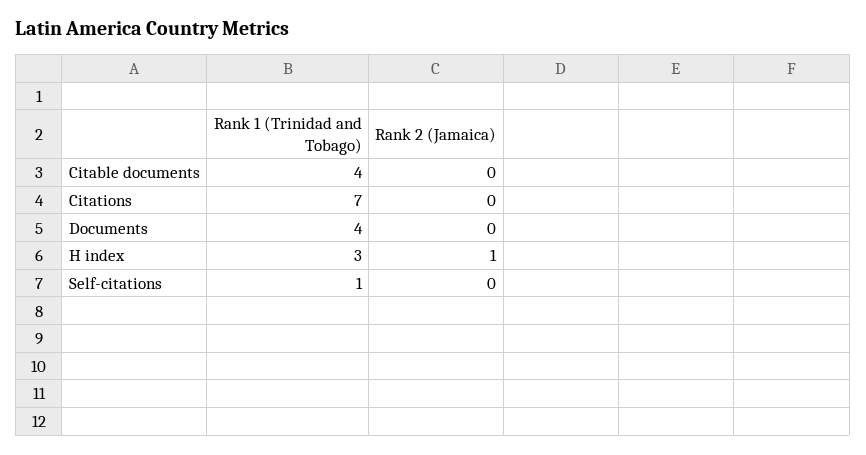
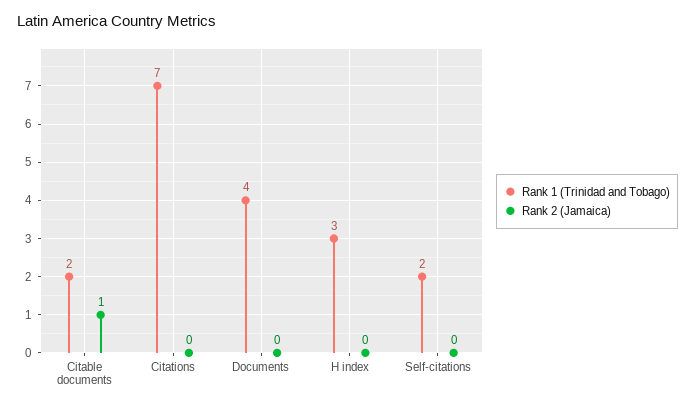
Rank 1 (Trinidad and Tobago), Citable documents: 4 -> 2
Rank 2 (Jamaica), Citable documents: 0 -> 1
Rank 2 (Jamaica), H index: 1 -> 0
Rank 1 (Trinidad and Tobago), Self-citations: 1 -> 2

